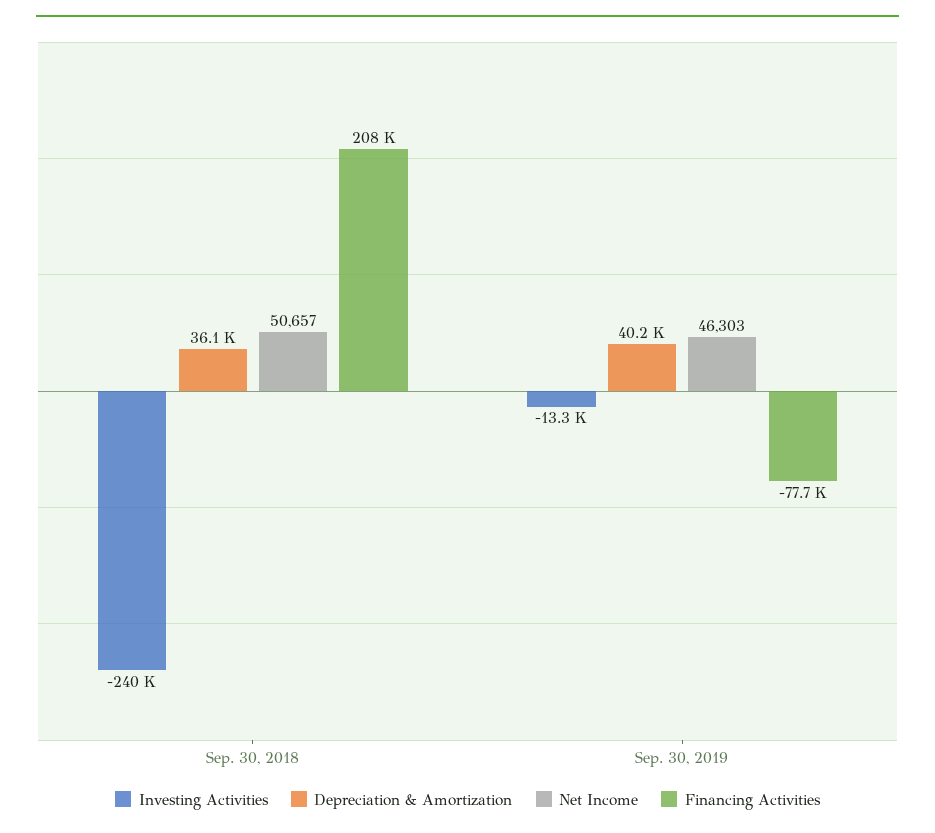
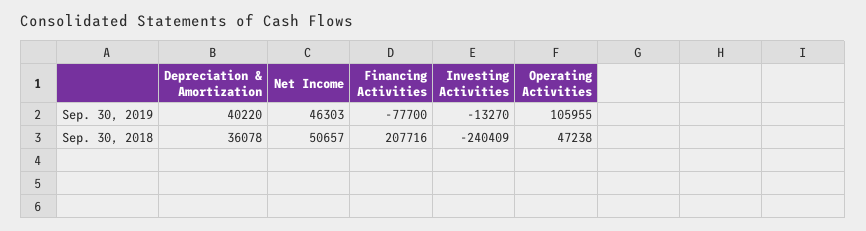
Operating Activities, Sep. 30, 2019: none -> 105955
Operating Activities, Sep. 30, 2018: none -> 47238

